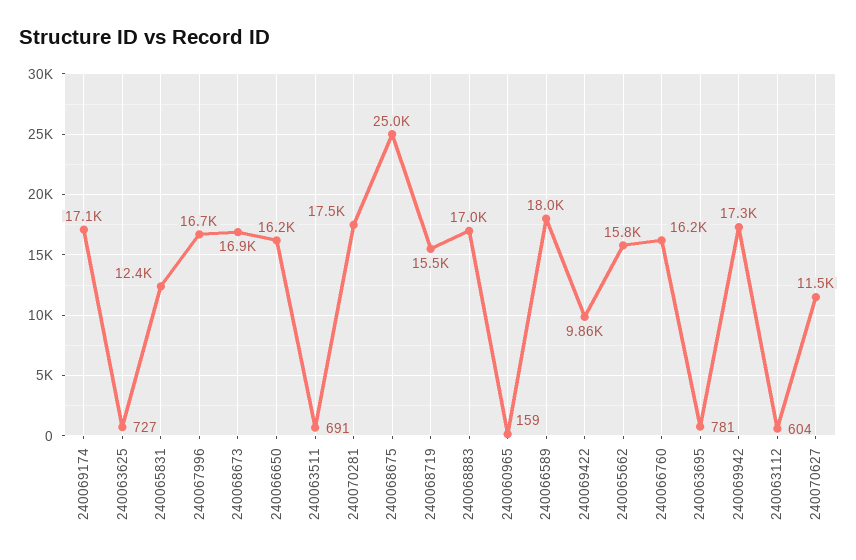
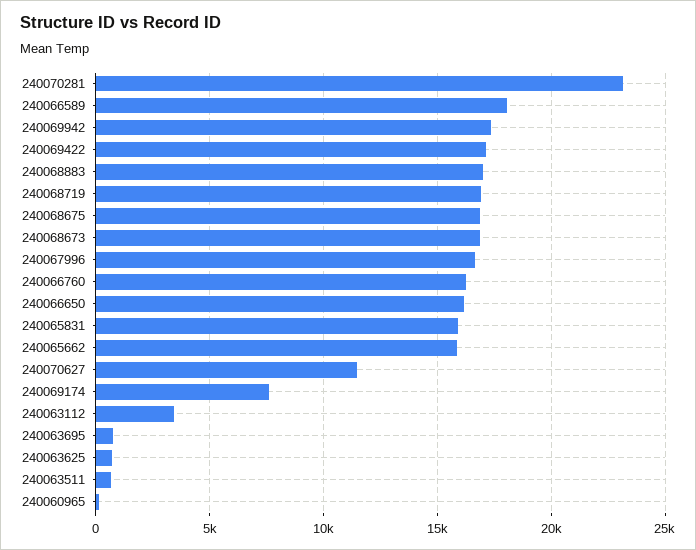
240069174: 17100 -> 7500
240065831: 12400 -> 16000
240070281: 17500 -> 23000
240068675: 25000 -> 17000
240068719: 15500 -> 17000
240069422: 9860 -> 17000
240063112: 604 -> 3500

